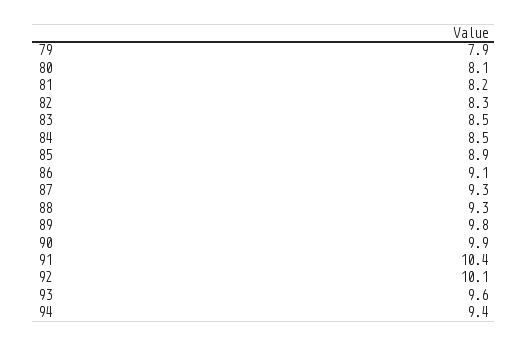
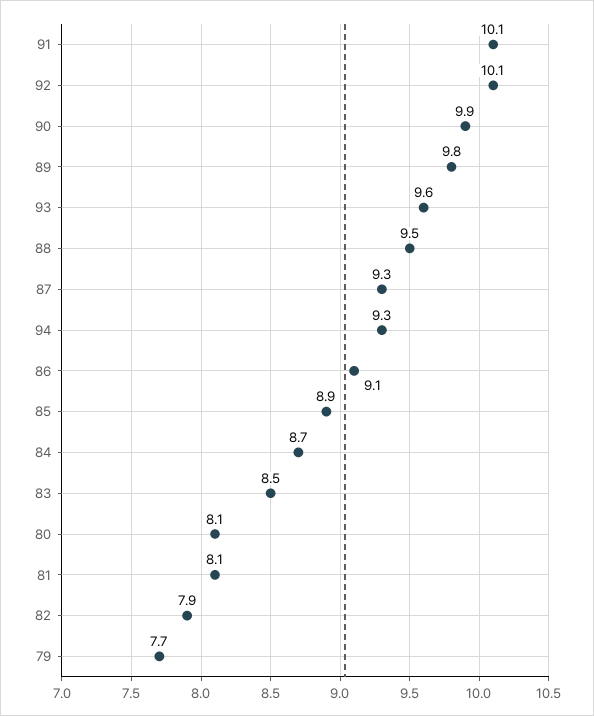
79: 7.9 -> 7.7
81: 8.2 -> 8.1
82: 8.3 -> 7.9
84: 8.5 -> 8.7
88: 9.3 -> 9.5
91: 10.4 -> 10.1
94: 9.4 -> 9.3

